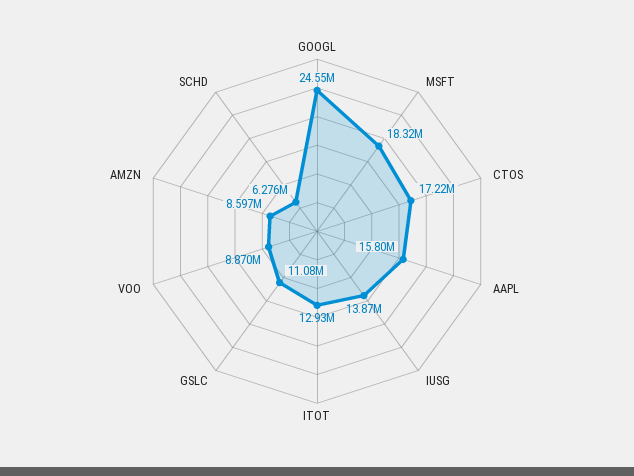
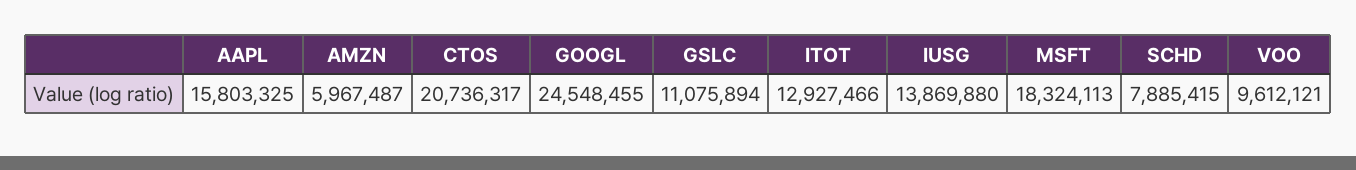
CTOS: 17220000 -> 20736317
VOO: 8870000 -> 9612121
AMZN: 8597000 -> 5967487
SCHD: 6276000 -> 7885415

